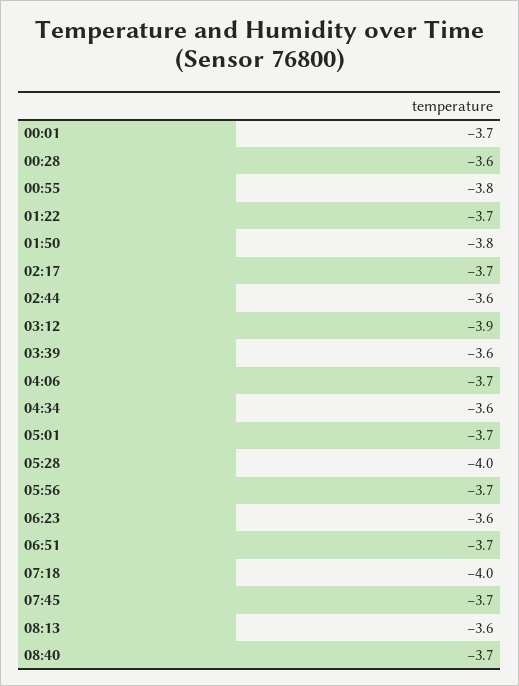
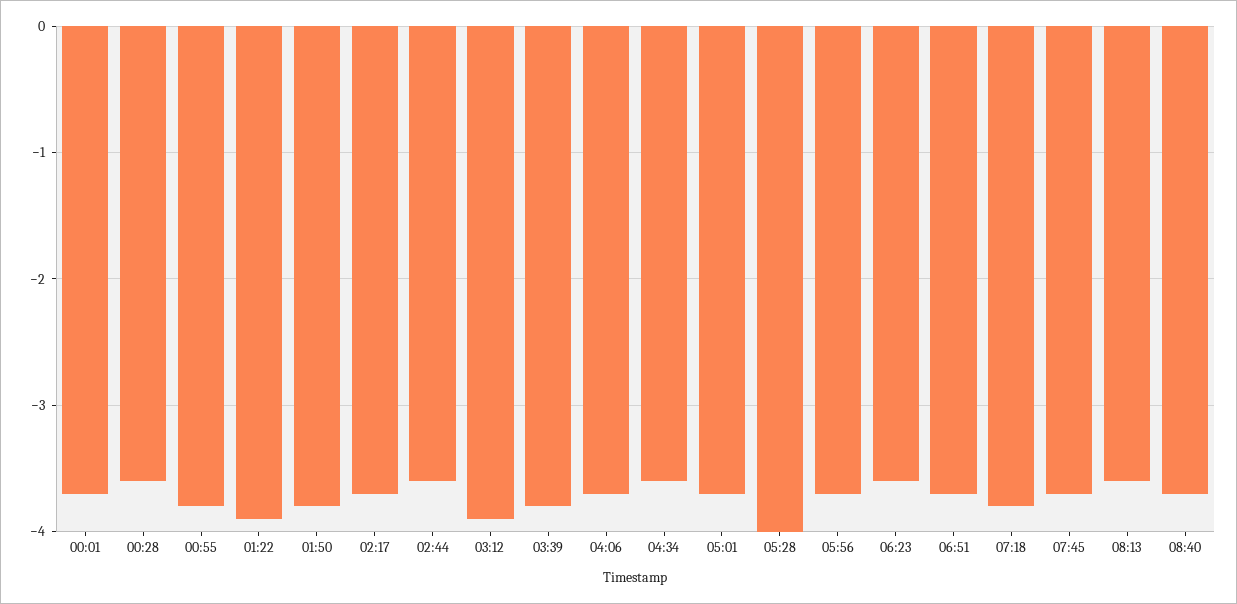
01:22: -3.7 -> -3.9
03:39: -3.6 -> -3.8
07:18: -4 -> -3.8

